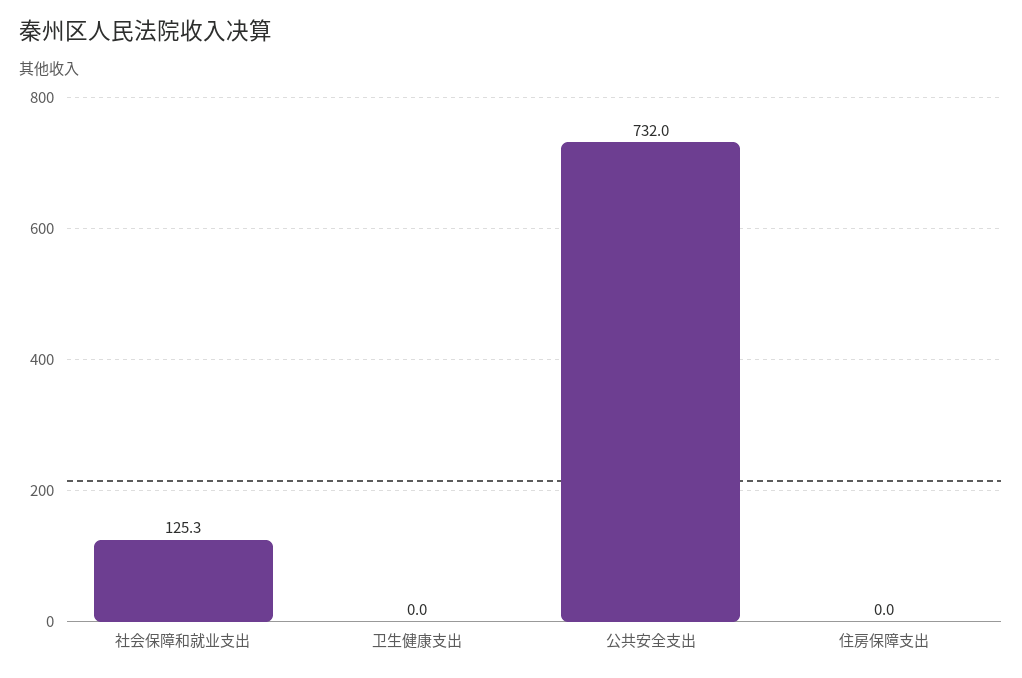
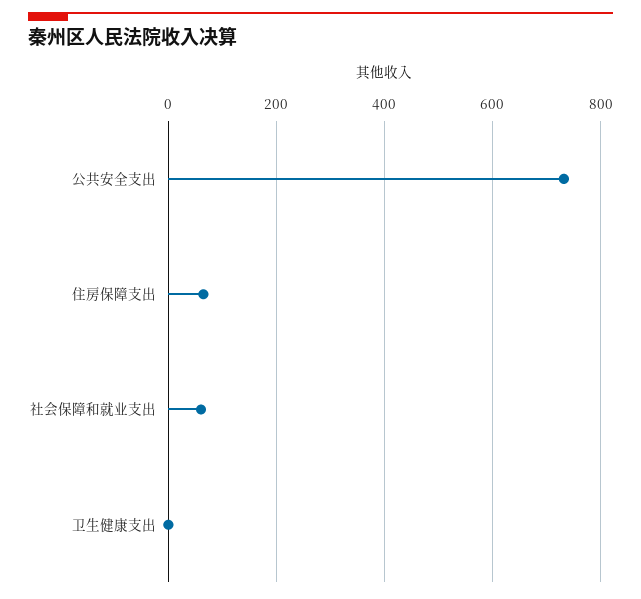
社会保障和就业支出: 125.3 -> 60
住房保障支出: 0 -> 60

